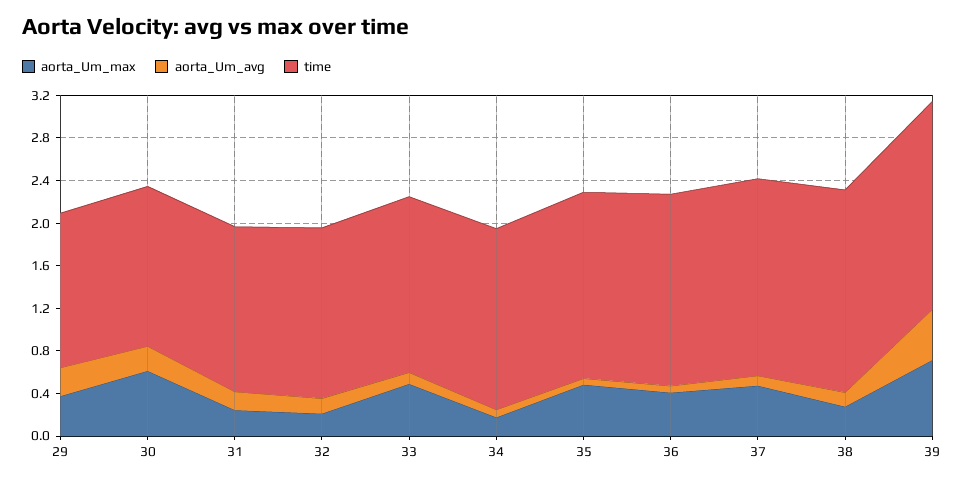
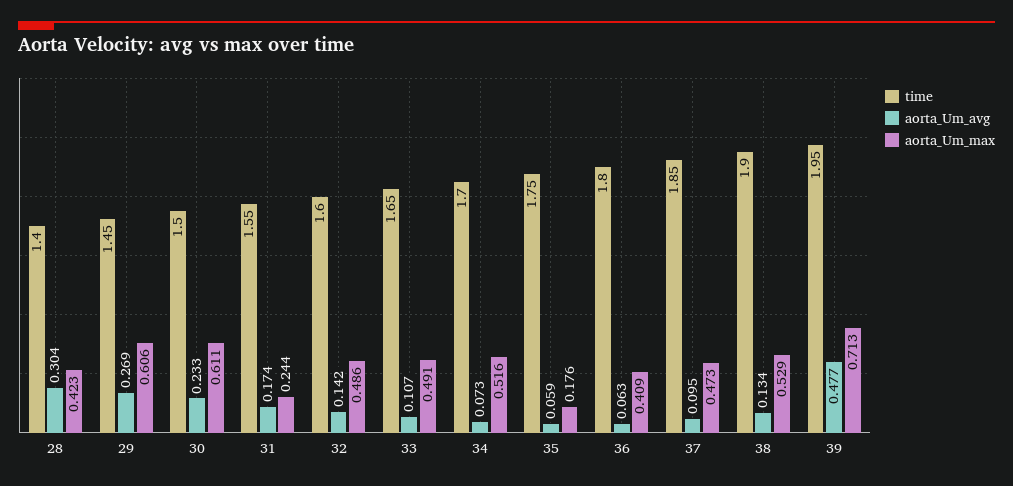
aorta_Um_max, 29: 0.4 -> 0.606
aorta_Um_max, 32: 0.2 -> 0.486
aorta_Um_max, 34: 0.2 -> 0.516
aorta_Um_max, 35: 0.5 -> 0.176
aorta_Um_max, 38: 0.3 -> 0.529
time, 28: none -> 1.4
aorta_Um_avg, 28: none -> 0.304
aorta_Um_max, 28: none -> 0.423

